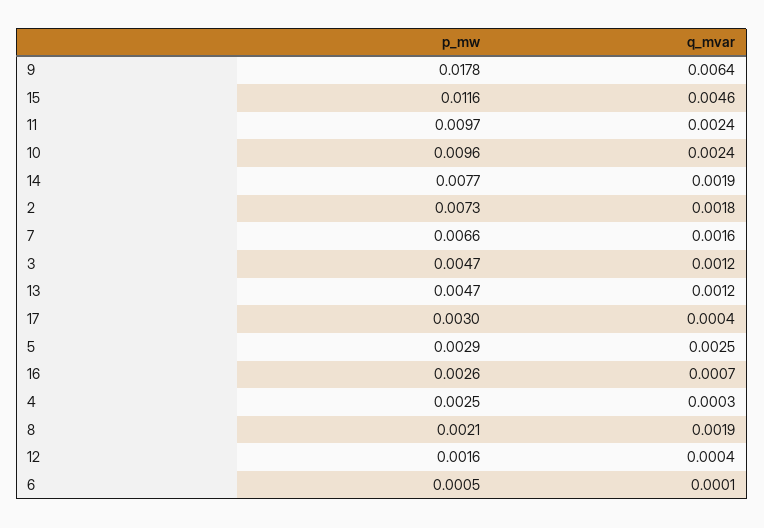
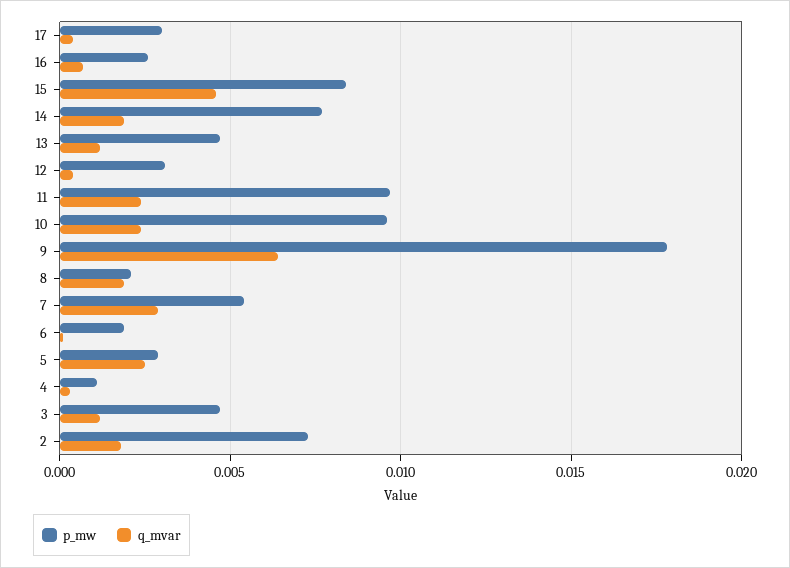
p_mw, 15: 0.0116 -> 0.0085
p_mw, 7: 0.0066 -> 0.0055
q_mvar, 7: 0.0016 -> 0.003
p_mw, 4: 0.0025 -> 0.001
p_mw, 12: 0.0016 -> 0.003
p_mw, 6: 0.0005 -> 0.002

